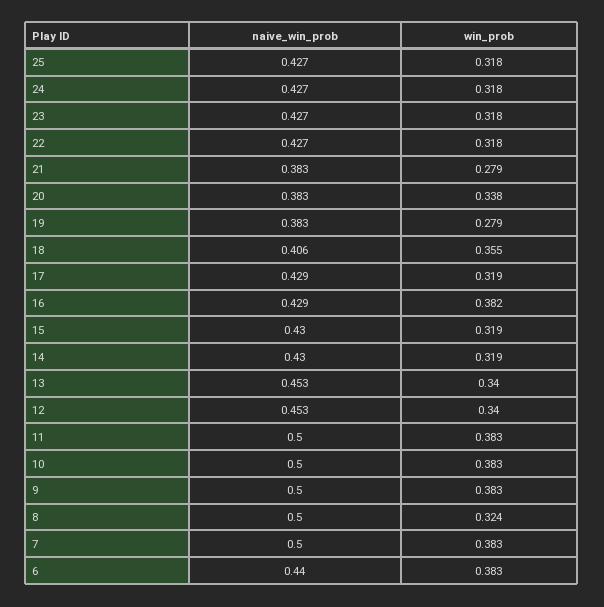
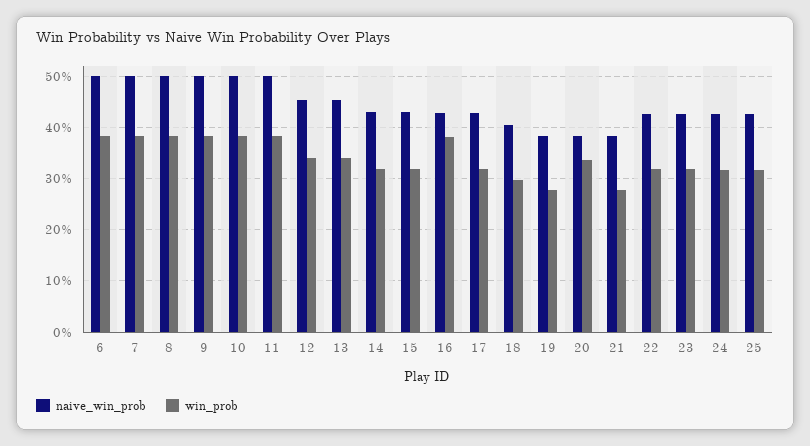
win_prob, 18: 0.355 -> 0.3
win_prob, 8: 0.324 -> 0.38
naive_win_prob, 6: 0.44 -> 0.5

